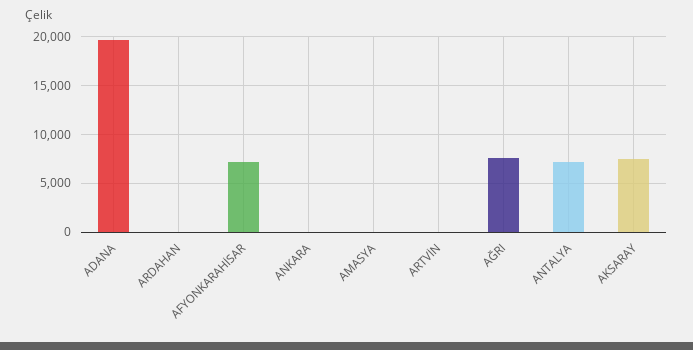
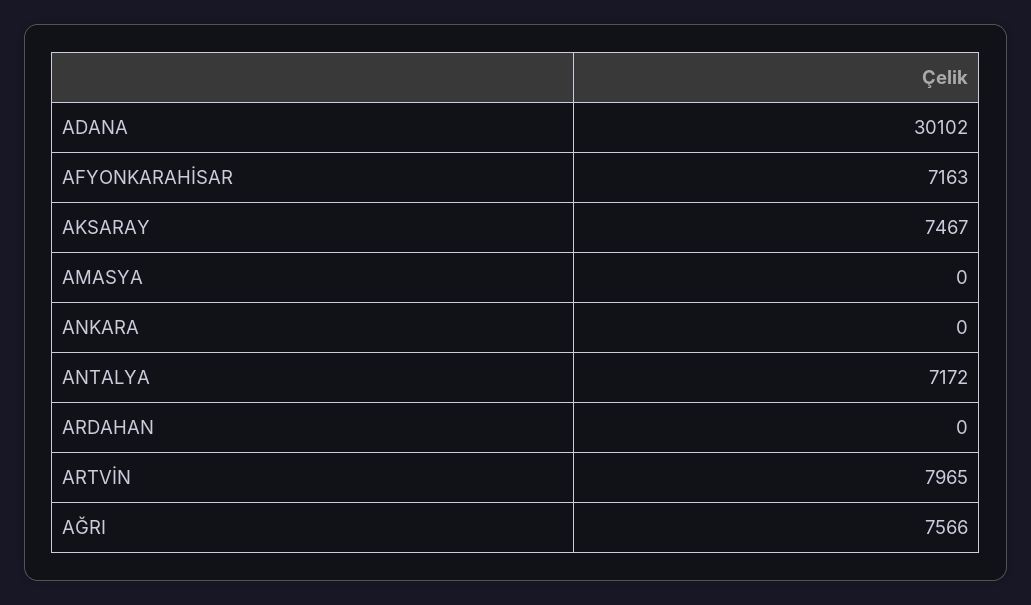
ADANA: 20000 -> 30102
ARTVİN: 0 -> 7965

